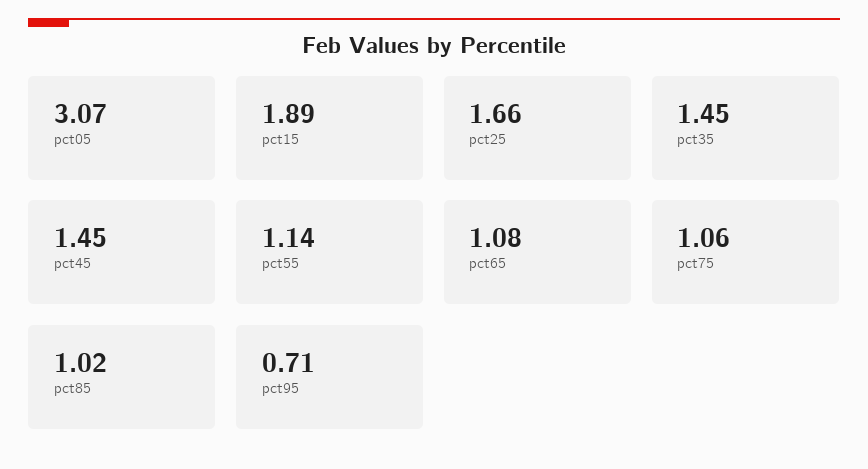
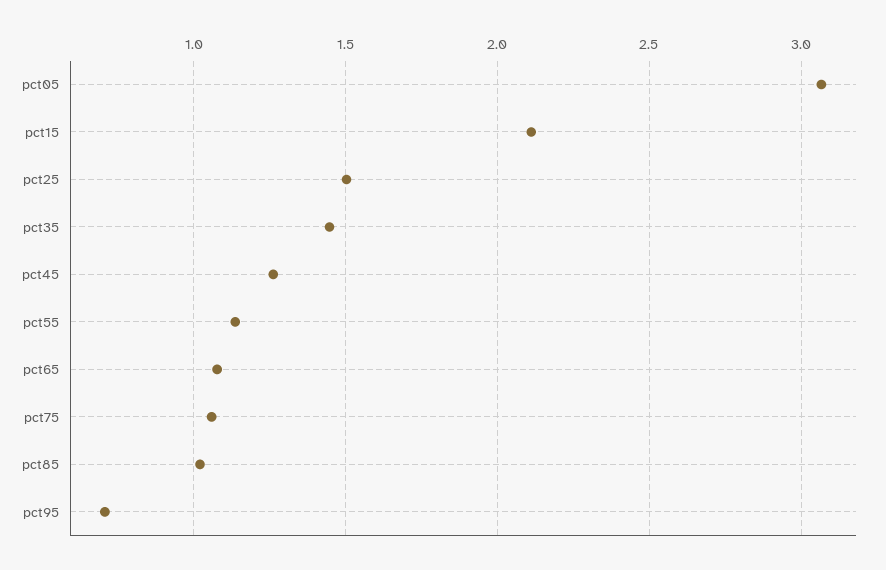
pct15: 1.89 -> 2.1
pct25: 1.66 -> 1.5
pct45: 1.45 -> 1.25

